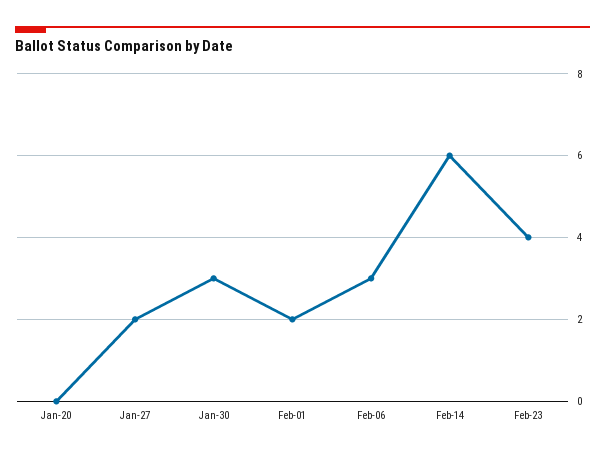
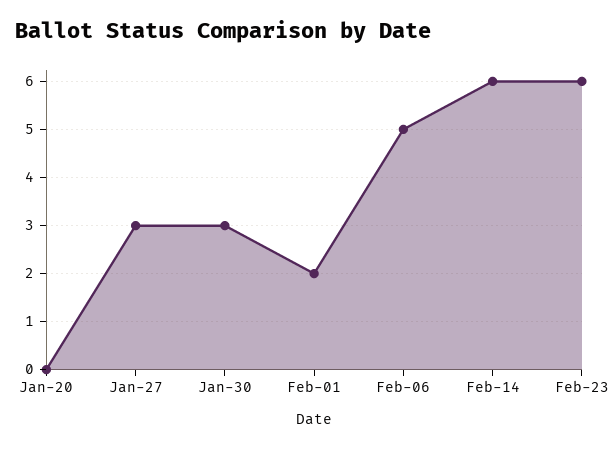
Jan-27: 2 -> 3
Feb-06: 3 -> 5
Feb-23: 4 -> 6

